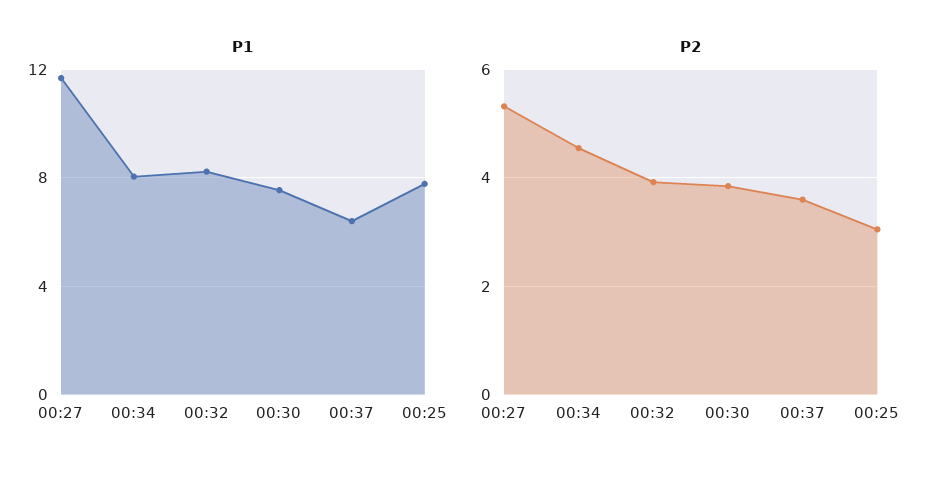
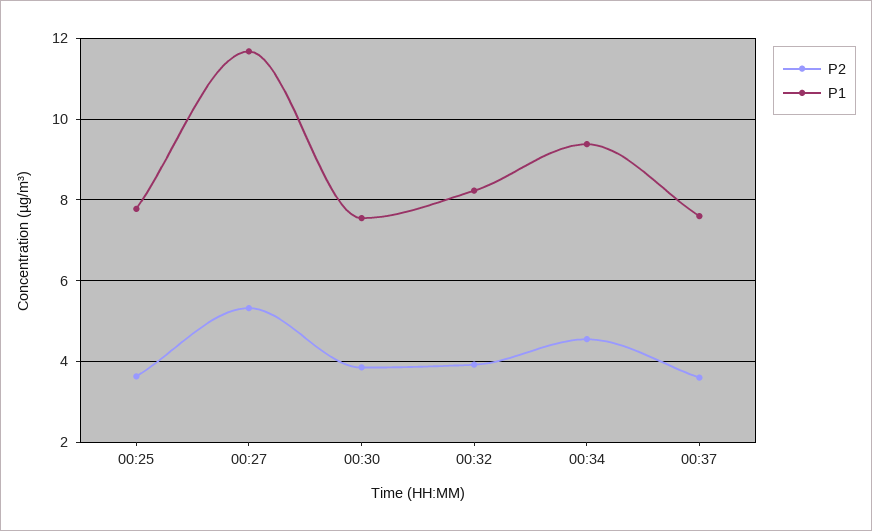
P1, 00:34: 8 -> 9.4
P1, 00:37: 6.5 -> 7.6
P2, 00:25: 3 -> 3.6

